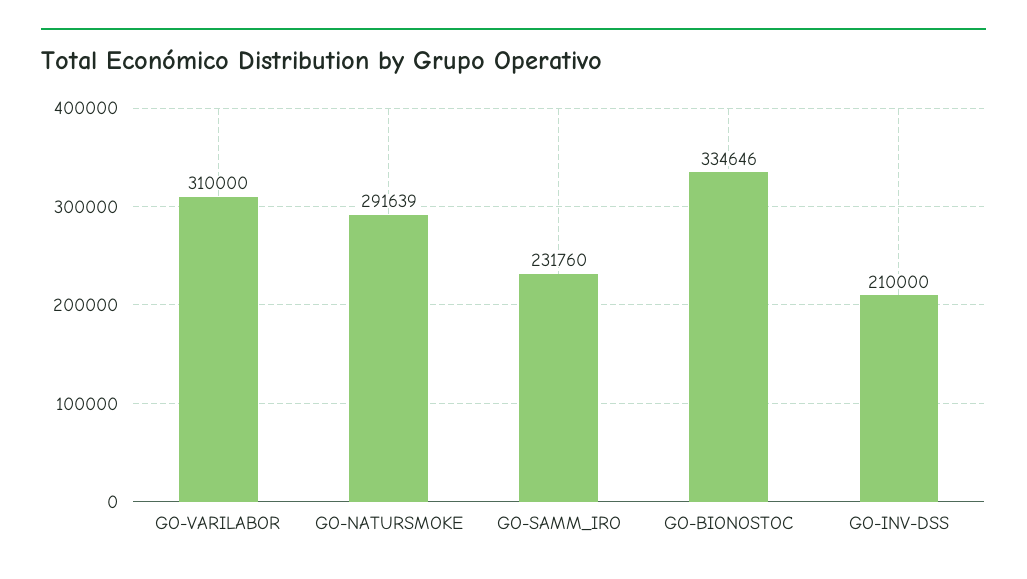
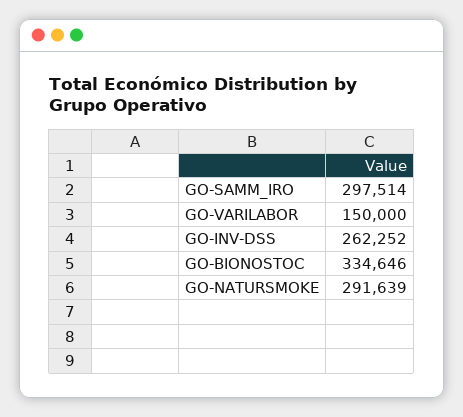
GO-VARILABOR: 310000 -> 150000
GO-SAMM_IRO: 231760 -> 297514
GO-INV-DSS: 210000 -> 262252

